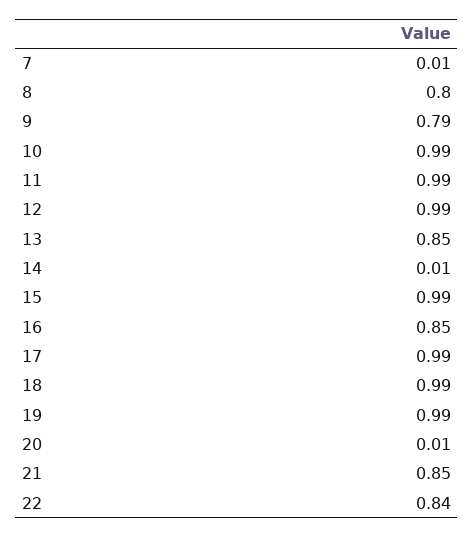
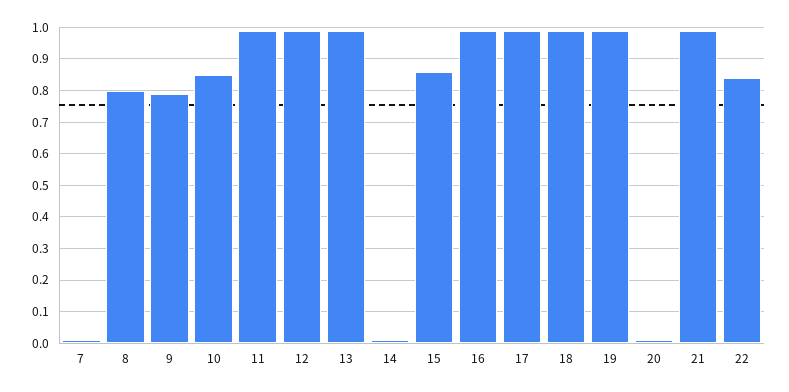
10: 0.99 -> 0.85
13: 0.85 -> 1
15: 0.99 -> 0.85
16: 0.85 -> 1
21: 0.85 -> 1

